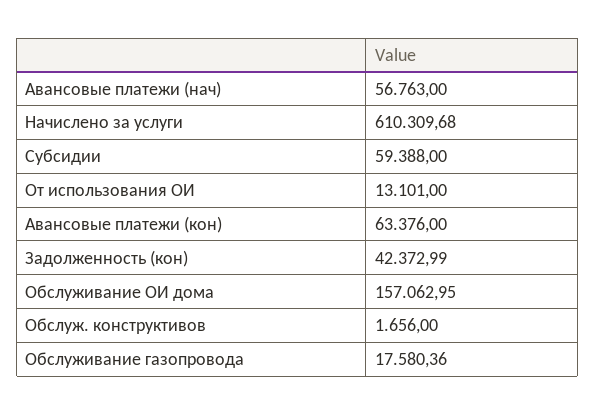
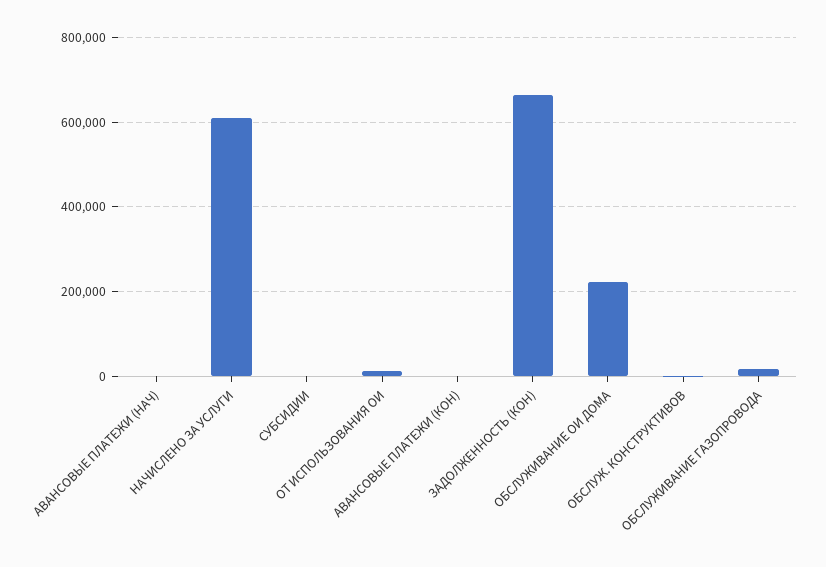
Авансовые платежи (нач): 56763 -> 0
Субсидии: 59388 -> 0
Авансовые платежи (кон): 63376 -> 0
Задолженность (кон): 42372.99 -> 660000
Обслуживание ОИ дома: 157062.95 -> 220000

